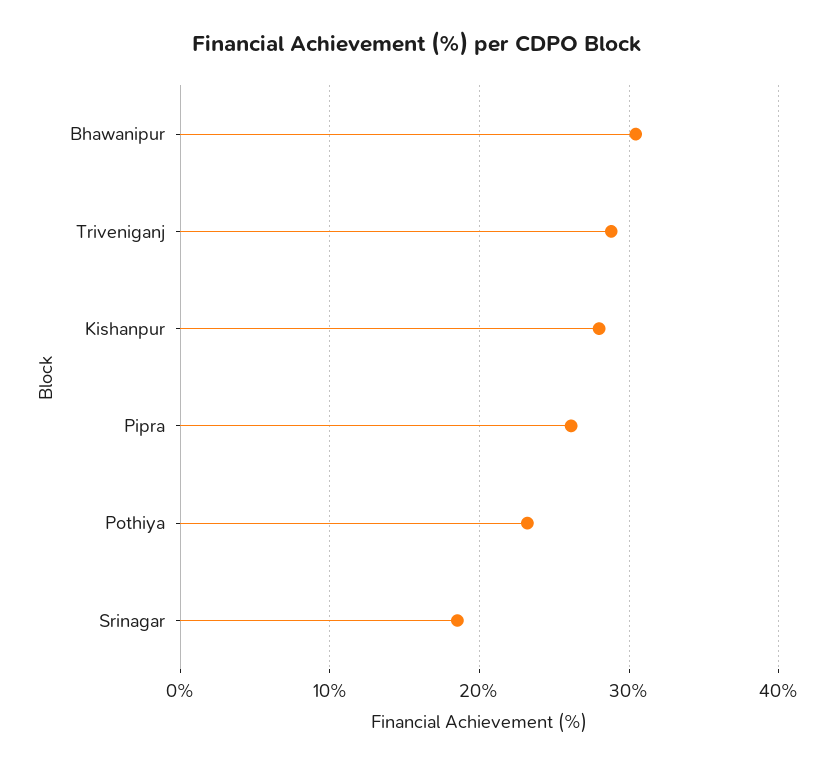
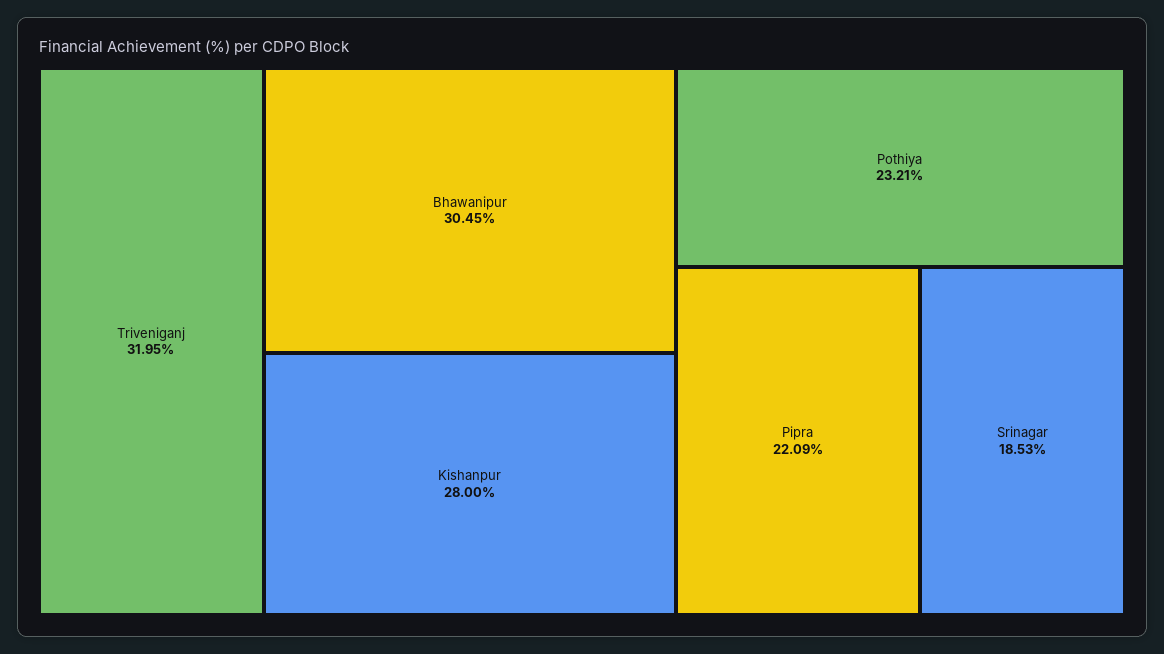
Triveniganj: 29 -> 31.95
Pipra: 26 -> 22.09

